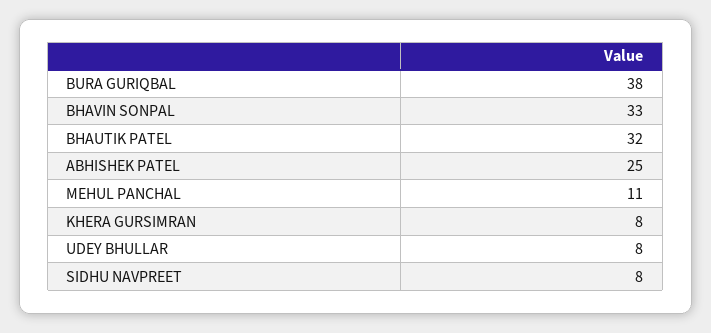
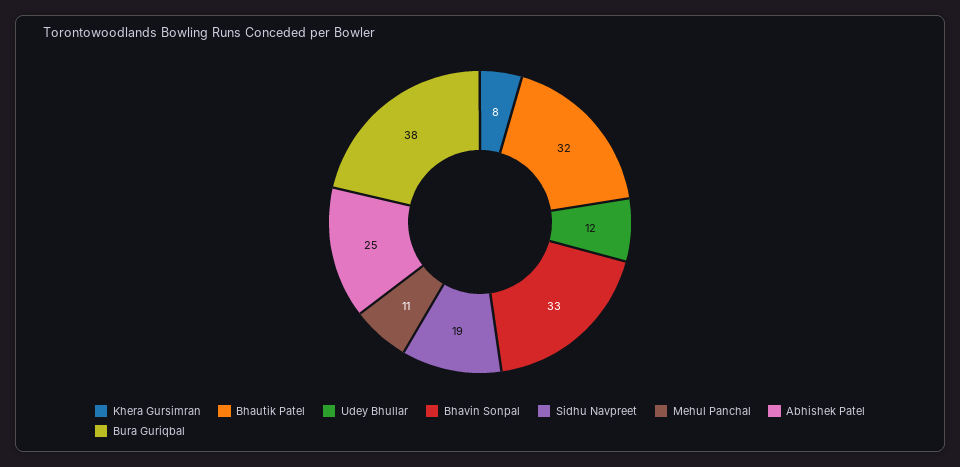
UDEY BHULLAR: 8 -> 12
SIDHU NAVPREET: 8 -> 19

